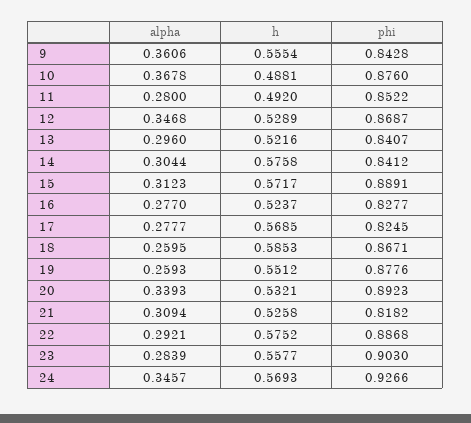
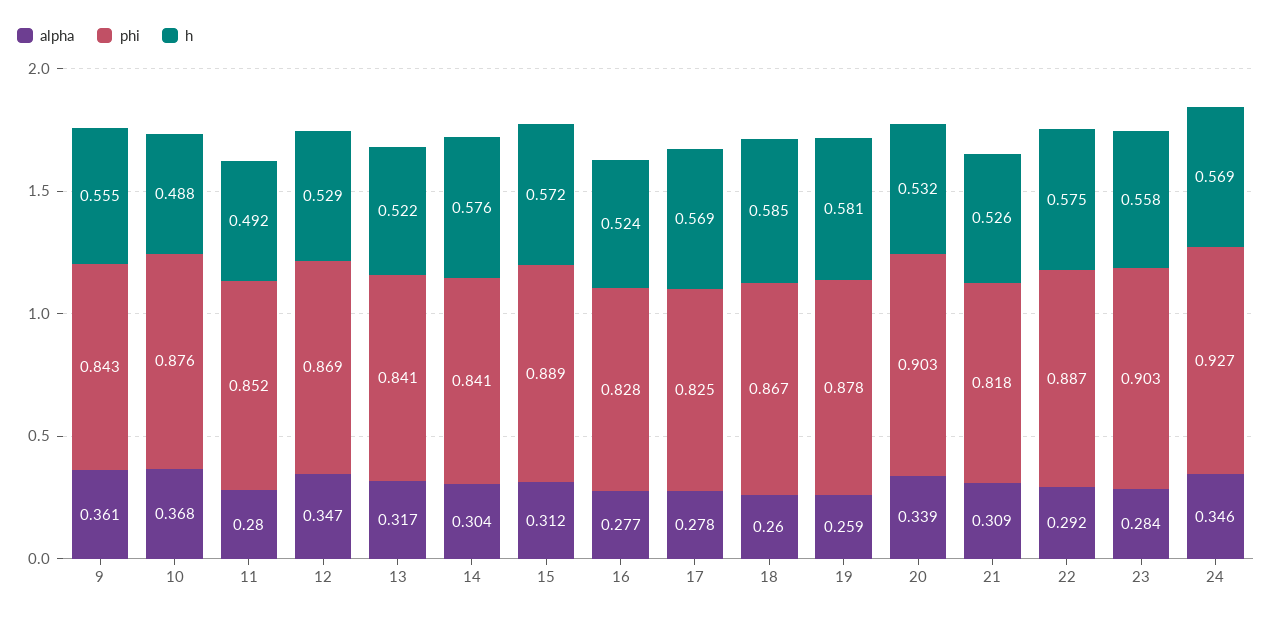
alpha, 13: 0.296 -> 0.317
h, 19: 0.5512 -> 0.581
phi, 20: 0.8923 -> 0.903

